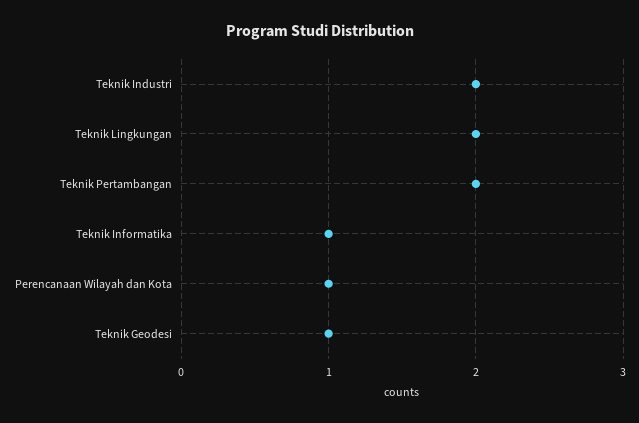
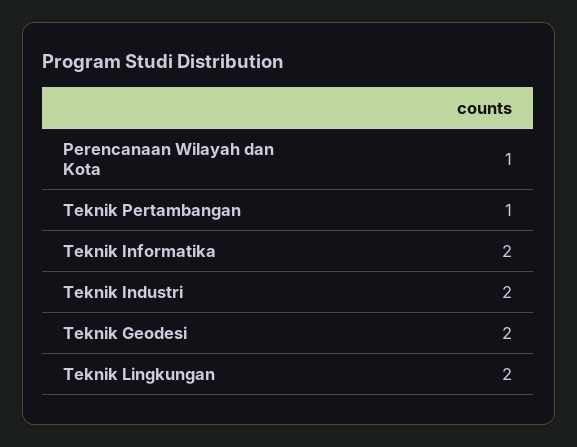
Teknik Pertambangan: 2 -> 1
Teknik Informatika: 1 -> 2
Teknik Geodesi: 1 -> 2

